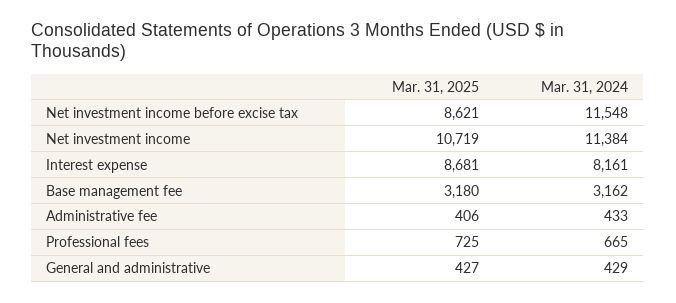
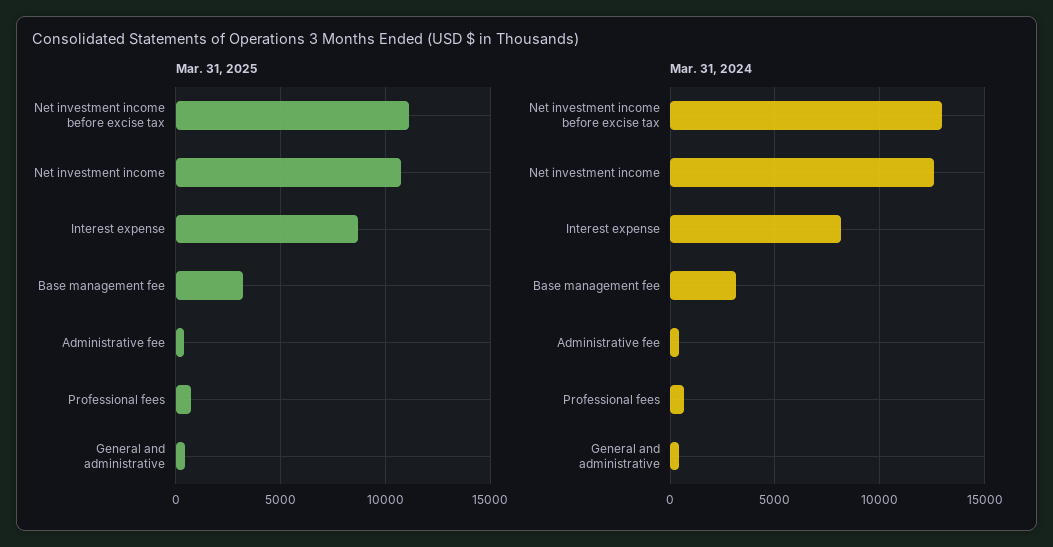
Mar. 31, 2025, Net investment income before excise tax: 8621 -> 11000
Mar. 31, 2024, Net investment income before excise tax: 11548 -> 13000
Mar. 31, 2024, Net investment income: 11384 -> 12500

